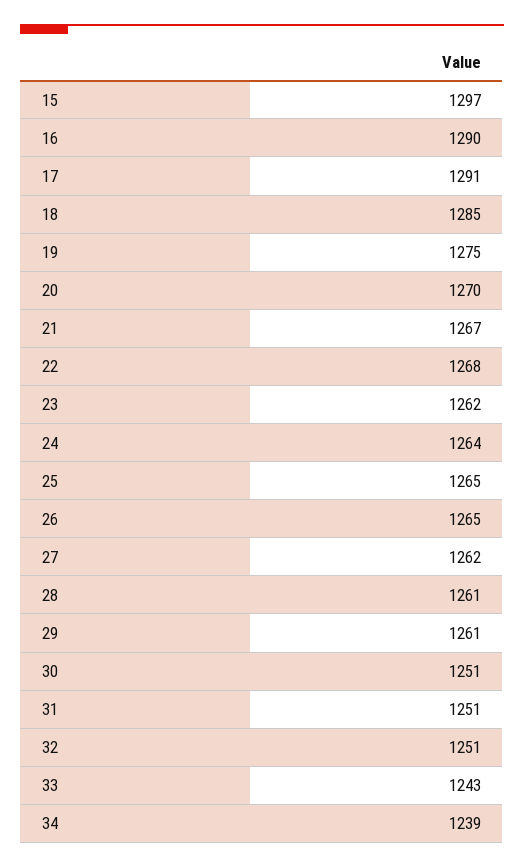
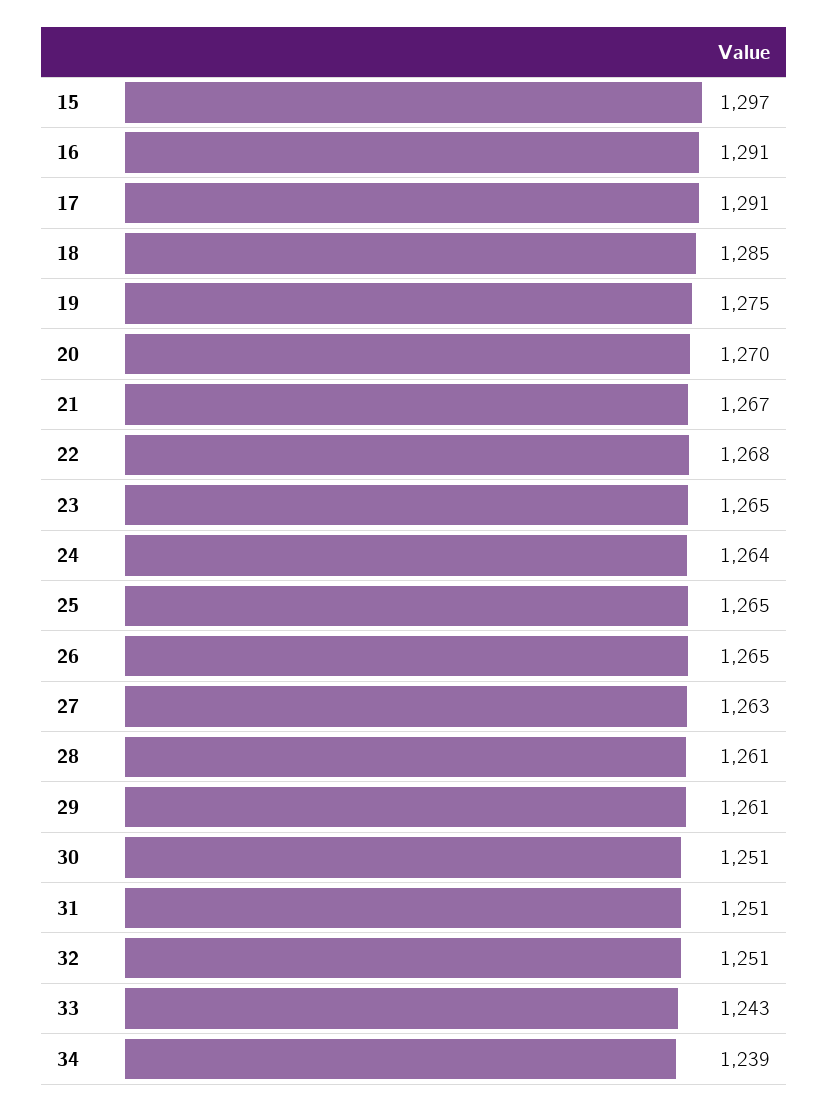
16: 1290 -> 1291
23: 1262 -> 1265
27: 1262 -> 1263

